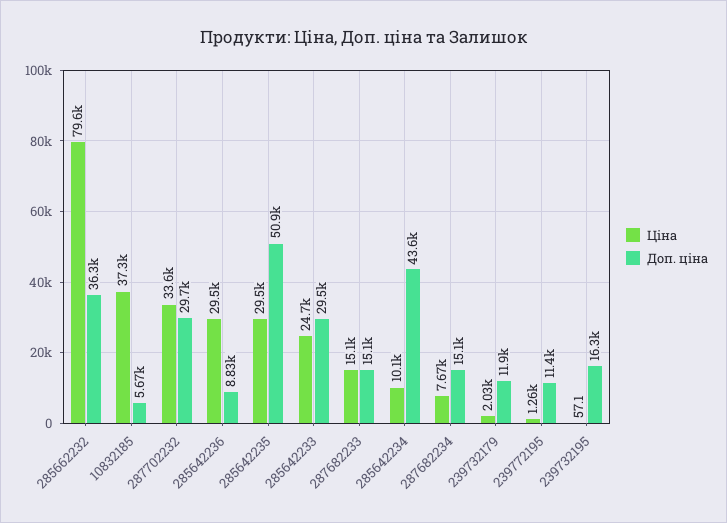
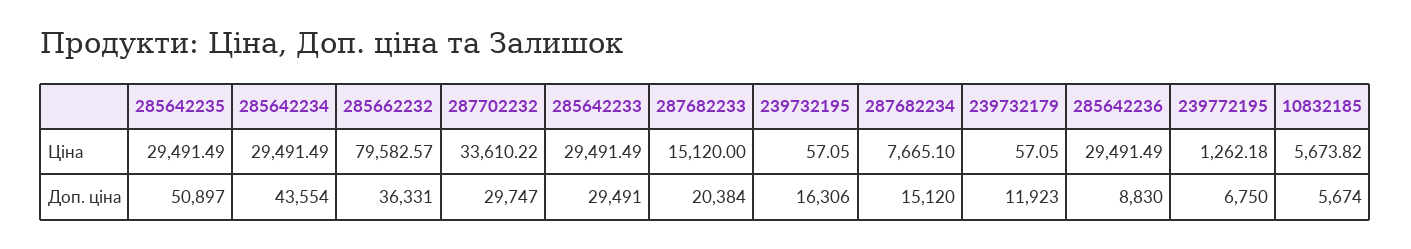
Ціна, 10832185: 37300 -> 5673.82
Ціна, 285642233: 24700 -> 29491.49
Доп. ціна, 287682233: 15100 -> 20384
Ціна, 285642234: 10100 -> 29491.49
Ціна, 239732179: 2030 -> 57.05
Доп. ціна, 239772195: 11400 -> 6750

